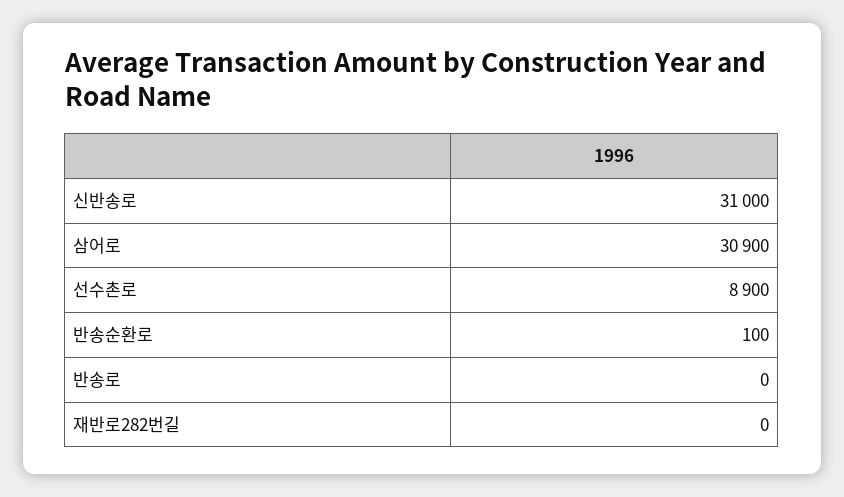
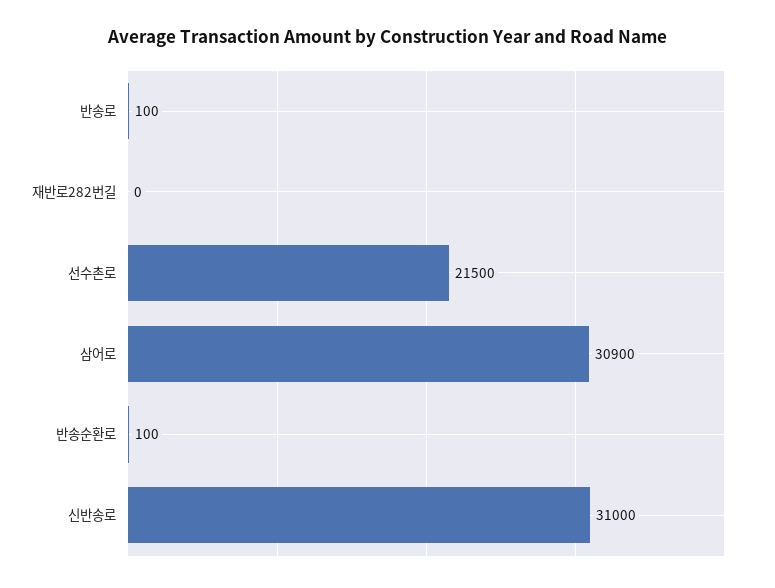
선수촌로: 8900 -> 21500
반송로: 0 -> 100

